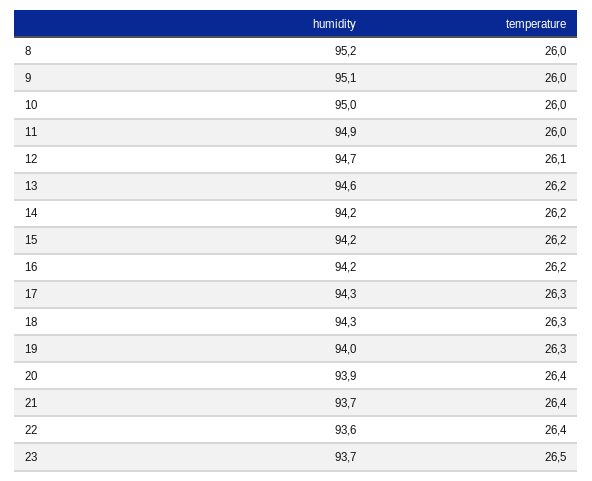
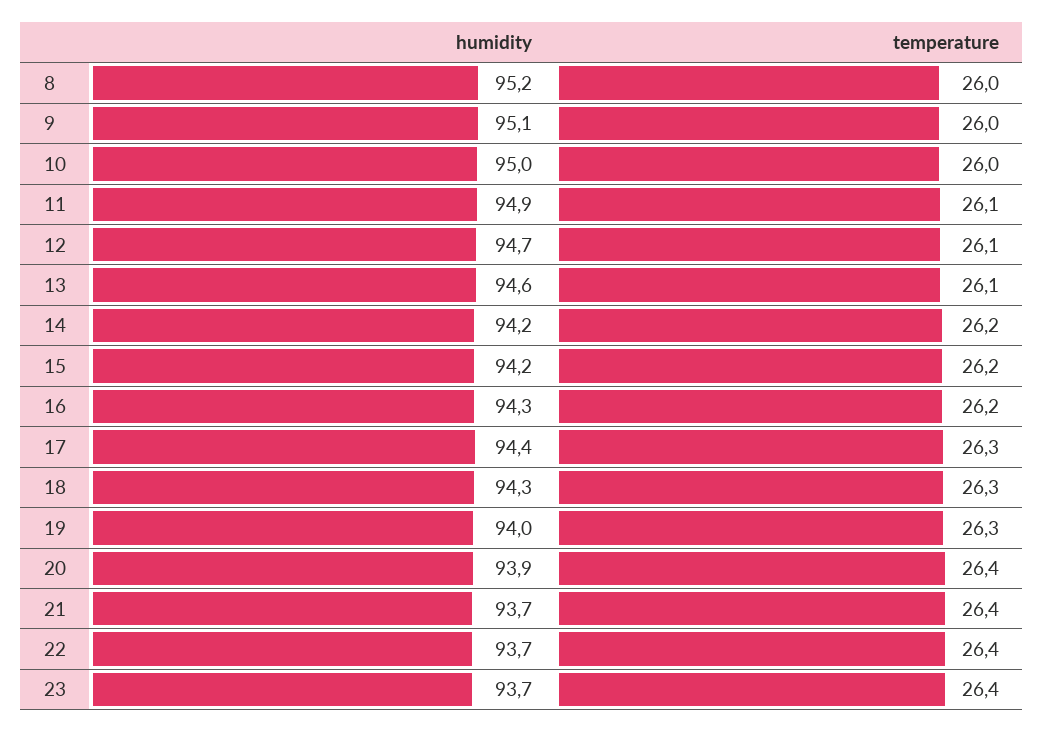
temperature, 11: 26 -> 26.1
temperature, 13: 26.2 -> 26.1
humidity, 16: 94.2 -> 94.3
humidity, 17: 94.3 -> 94.4
humidity, 22: 93.6 -> 93.7
temperature, 23: 26.5 -> 26.4

